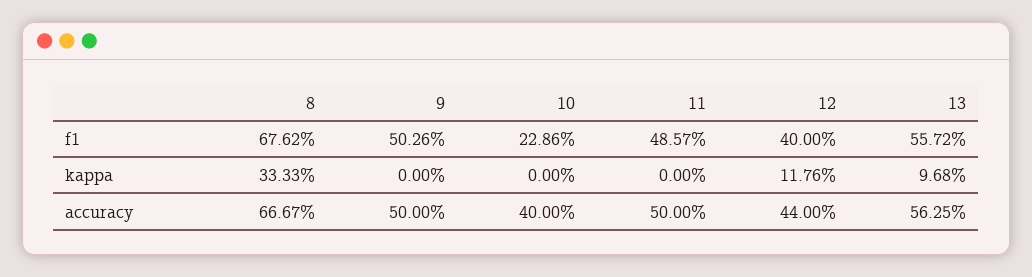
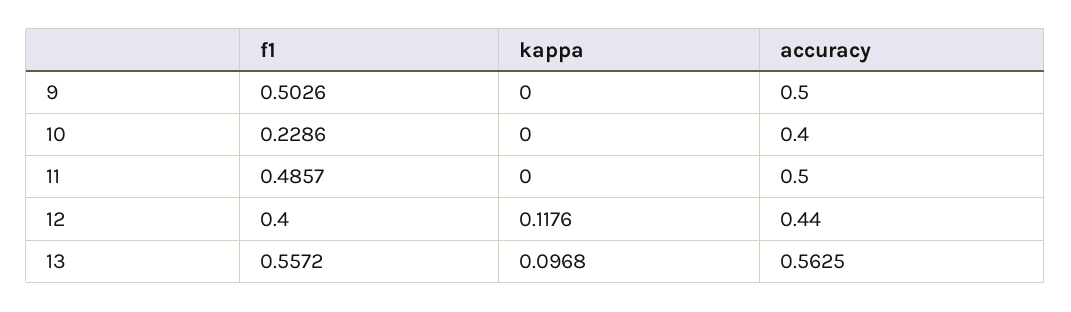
8, f1: 0.6762 -> none
8, kappa: 0.3333 -> none
8, accuracy: 0.6667 -> none

